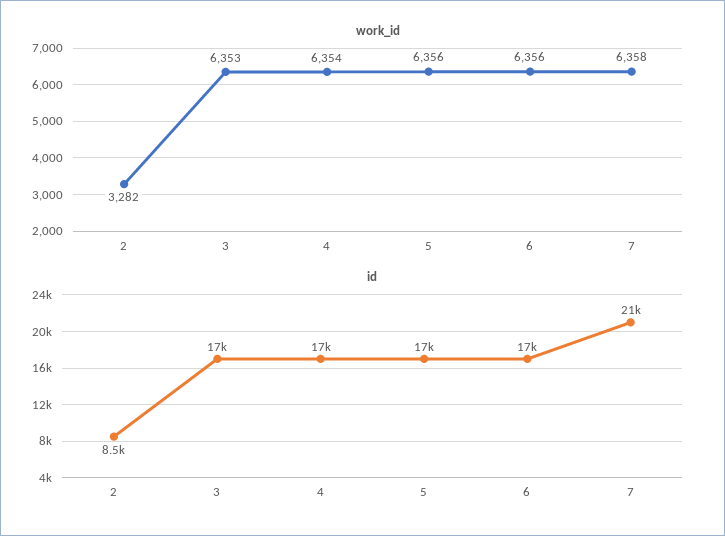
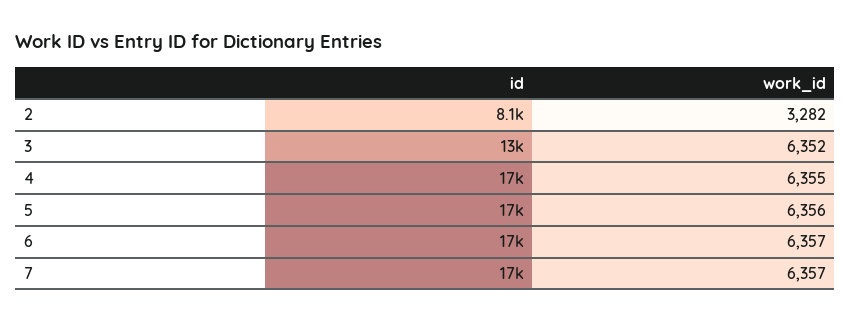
work_id, 3: 6353 -> 6352
work_id, 4: 6354 -> 6355
work_id, 6: 6356 -> 6357
work_id, 7: 6358 -> 6357
id, 2: 8500 -> 8100
id, 3: 17000 -> 13000
id, 7: 21000 -> 17000

